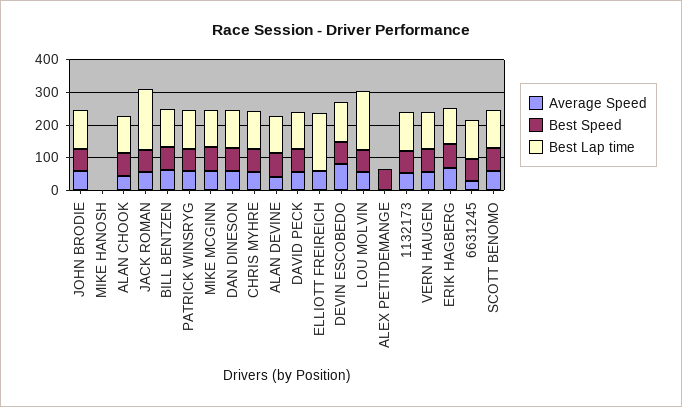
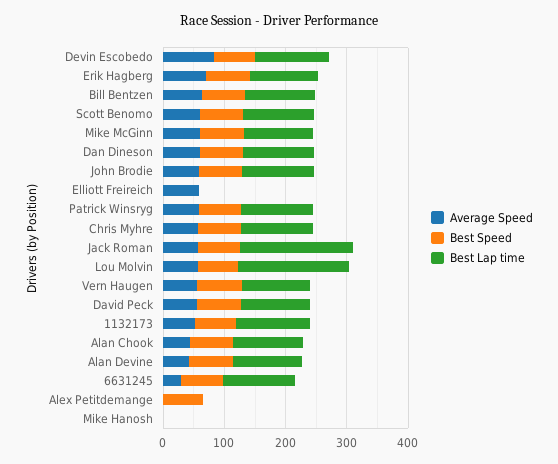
Best Lap time, ELLIOTT FREIREICH: 175 -> 0

